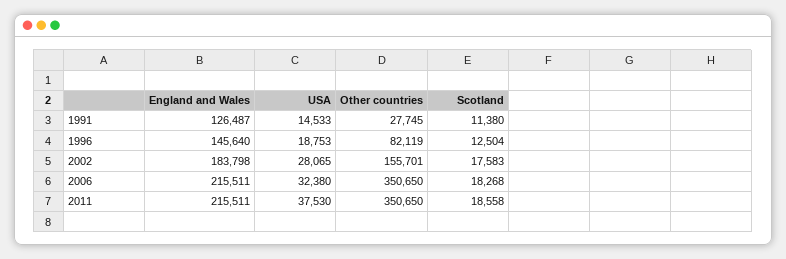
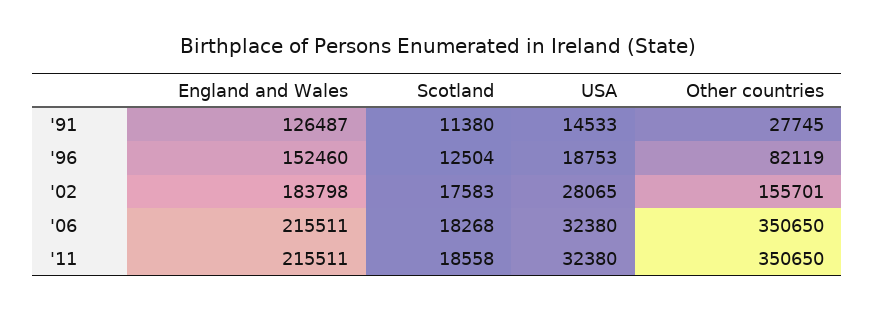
England and Wales, 1996: 145640 -> 152460
USA, 2011: 37530 -> 32380

